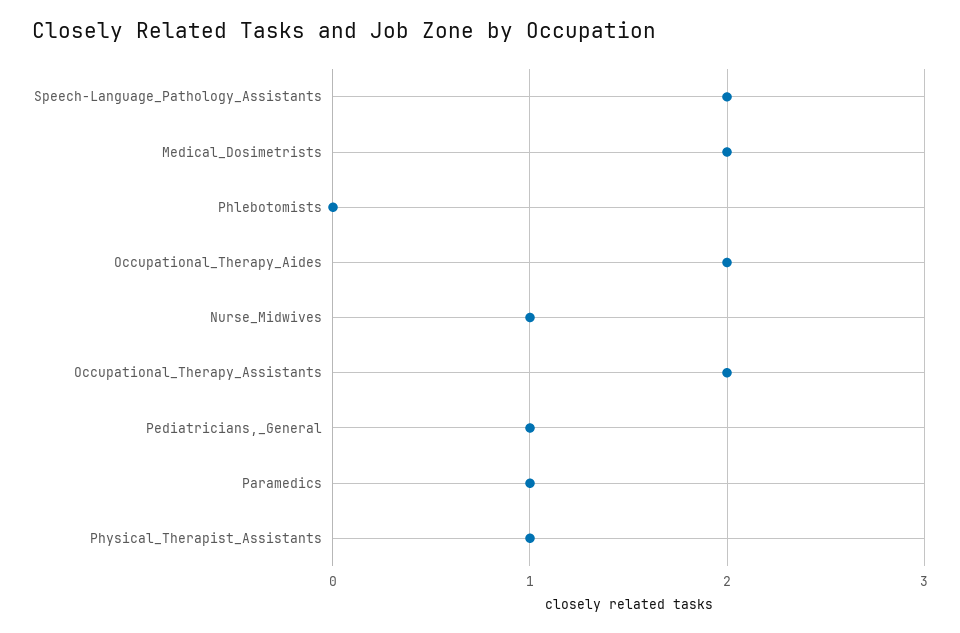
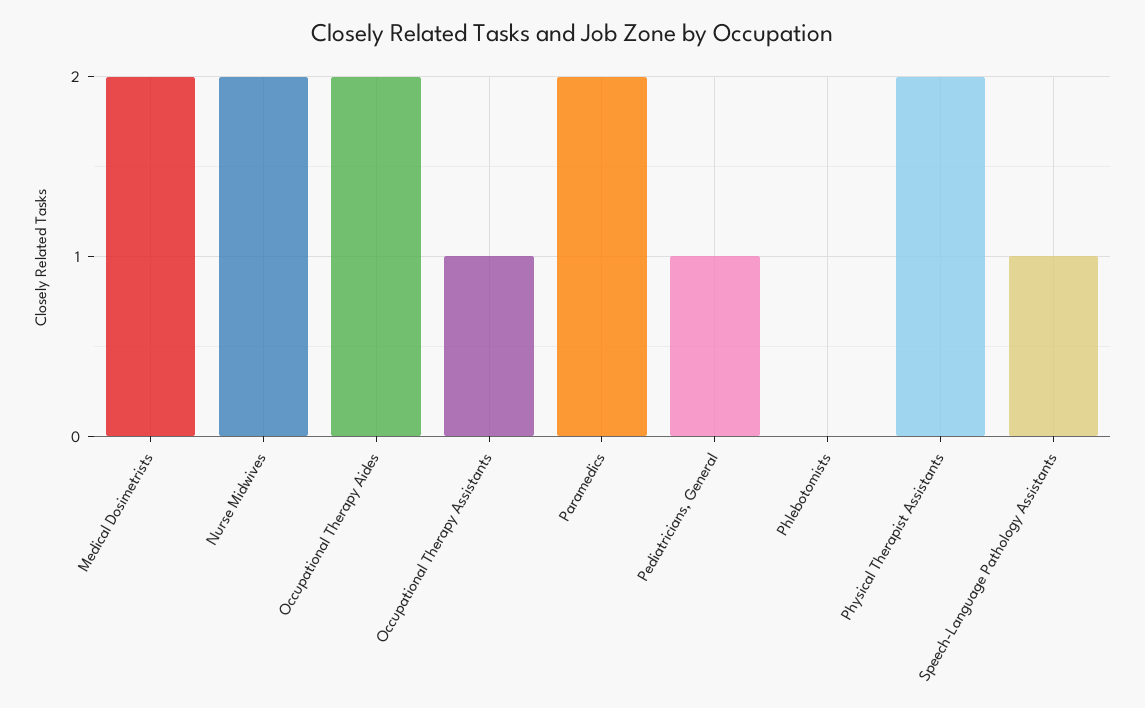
Speech-Language_Pathology_Assistants: 2 -> 1
Nurse_Midwives: 1 -> 2
Occupational_Therapy_Assistants: 2 -> 1
Paramedics: 1 -> 2
Physical_Therapist_Assistants: 1 -> 2

